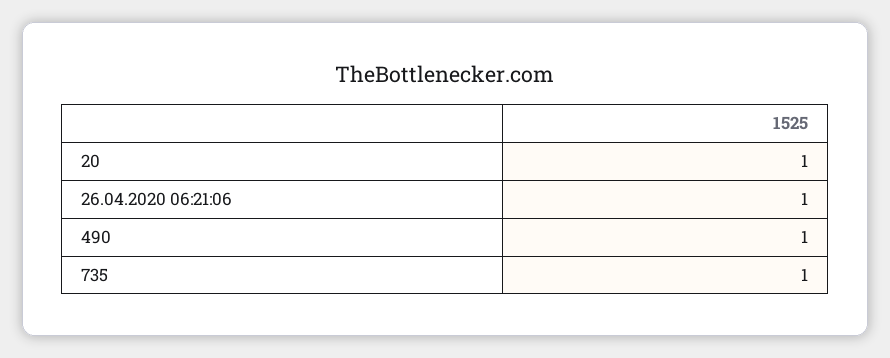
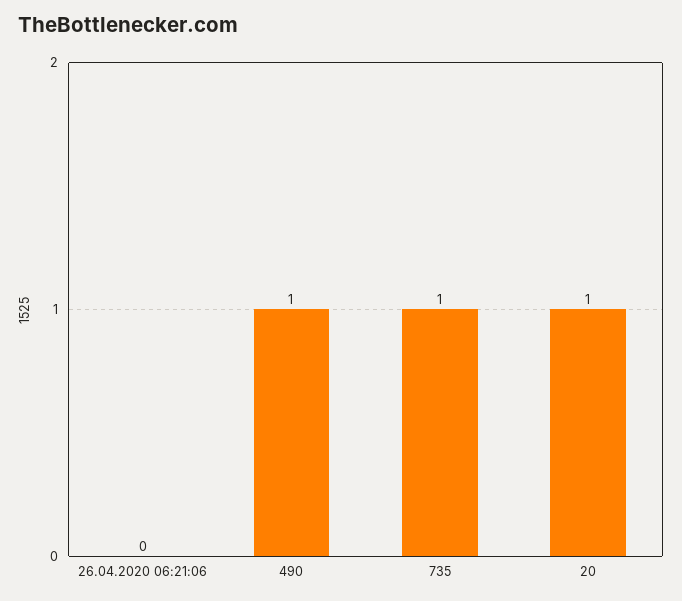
26.04.2020 06:21:06: 1 -> 0

